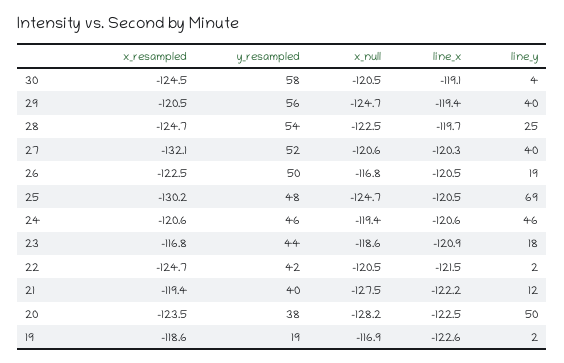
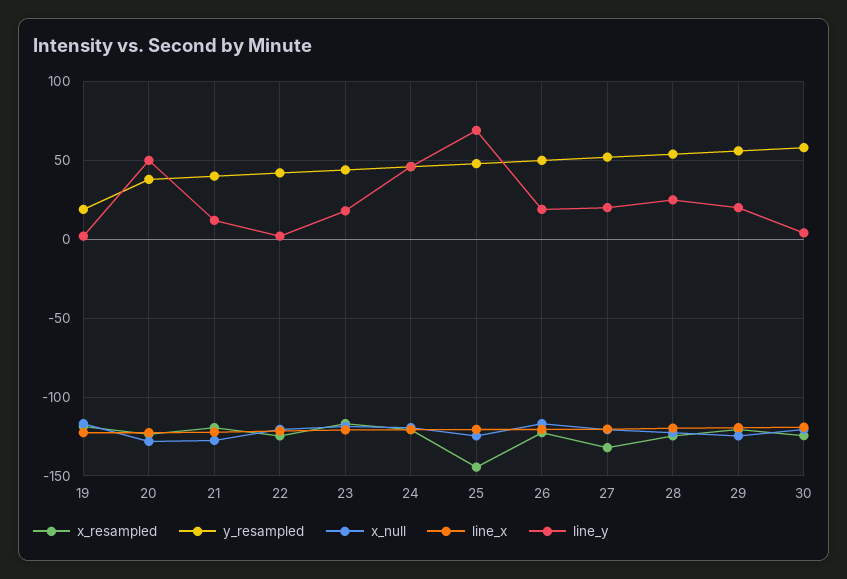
line_y, 29: 40 -> 20
line_y, 27: 40 -> 20
x_resampled, 25: -130.2 -> -145

